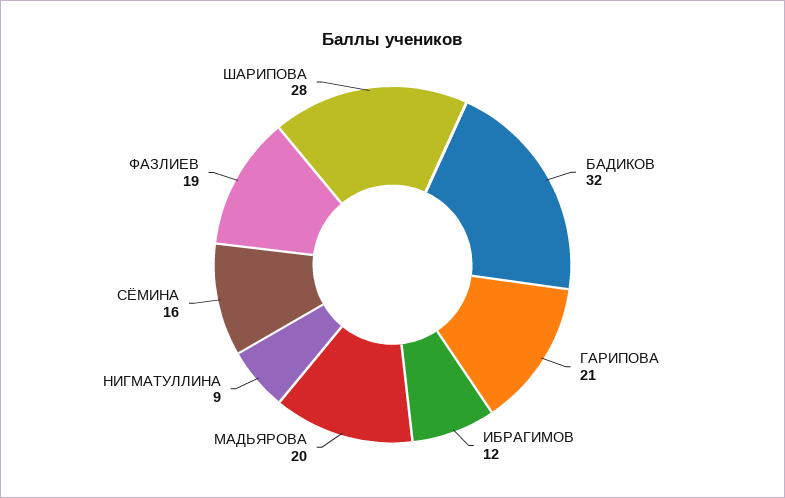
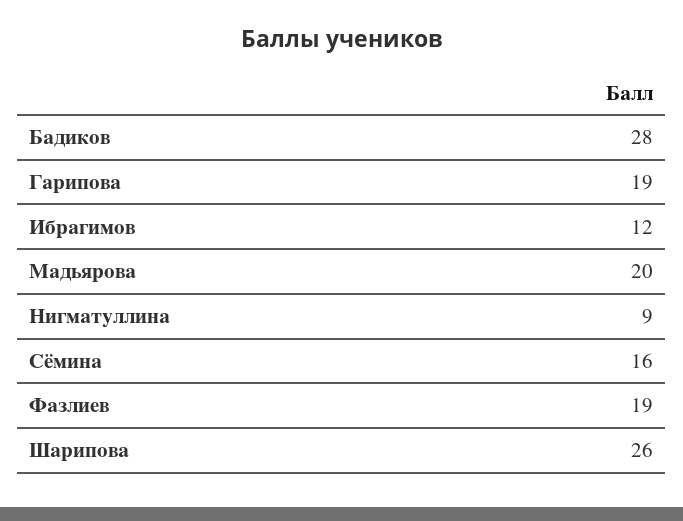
БАДИКОВ: 32 -> 28
ГАРИПОВА: 21 -> 19
ШАРИПОВА: 28 -> 26

